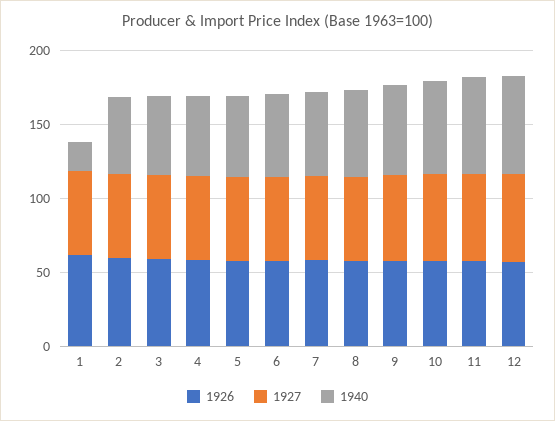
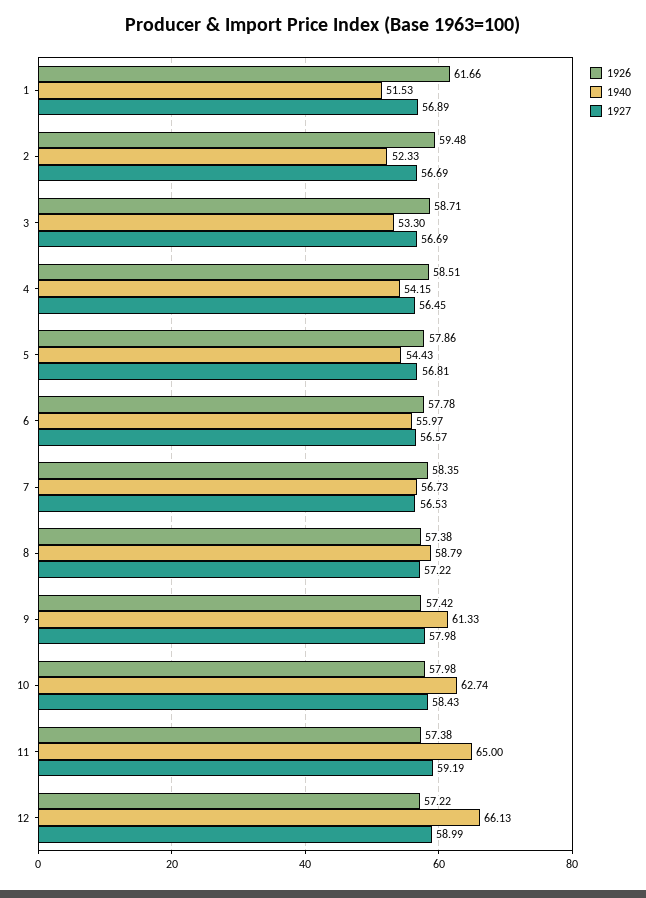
1940, 1: 20 -> 51.53

